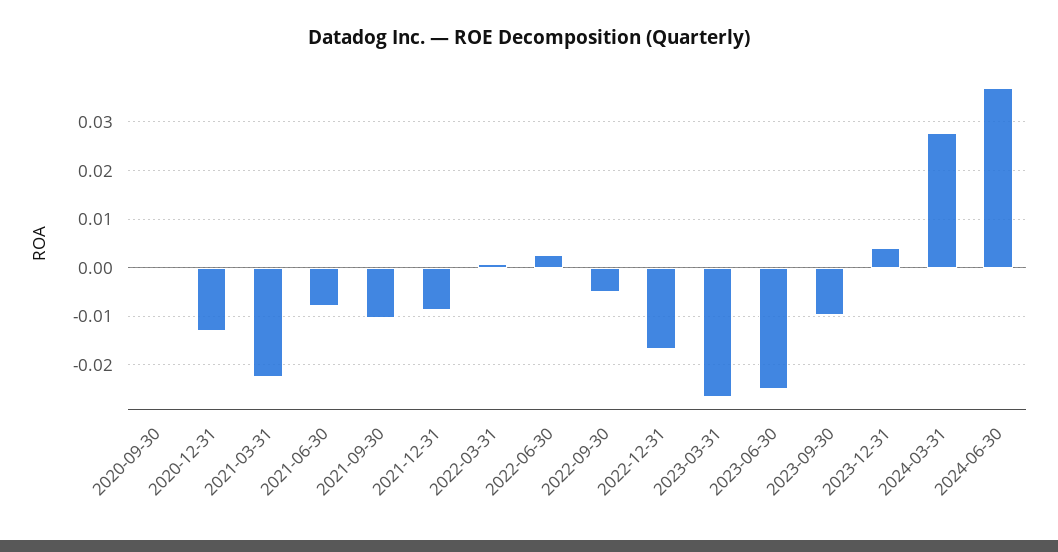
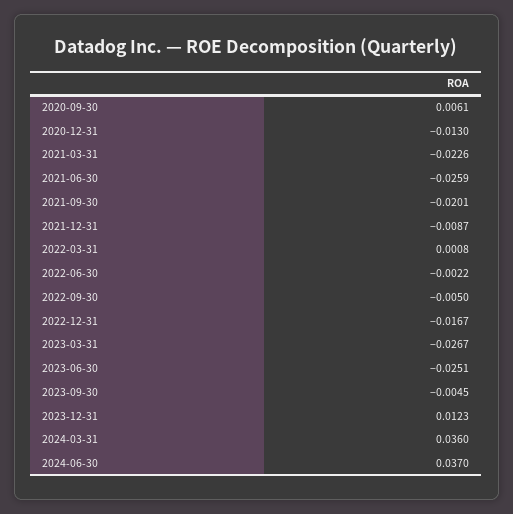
2020-09-30: 0 -> 0.0061
2021-06-30: -0.008 -> -0.0259
2021-09-30: -0.01 -> -0.0201
2022-06-30: 0.002 -> -0.0022
2023-09-30: -0.01 -> -0.0045
2023-12-31: 0.004 -> 0.0123
2024-03-31: 0.028 -> 0.036

